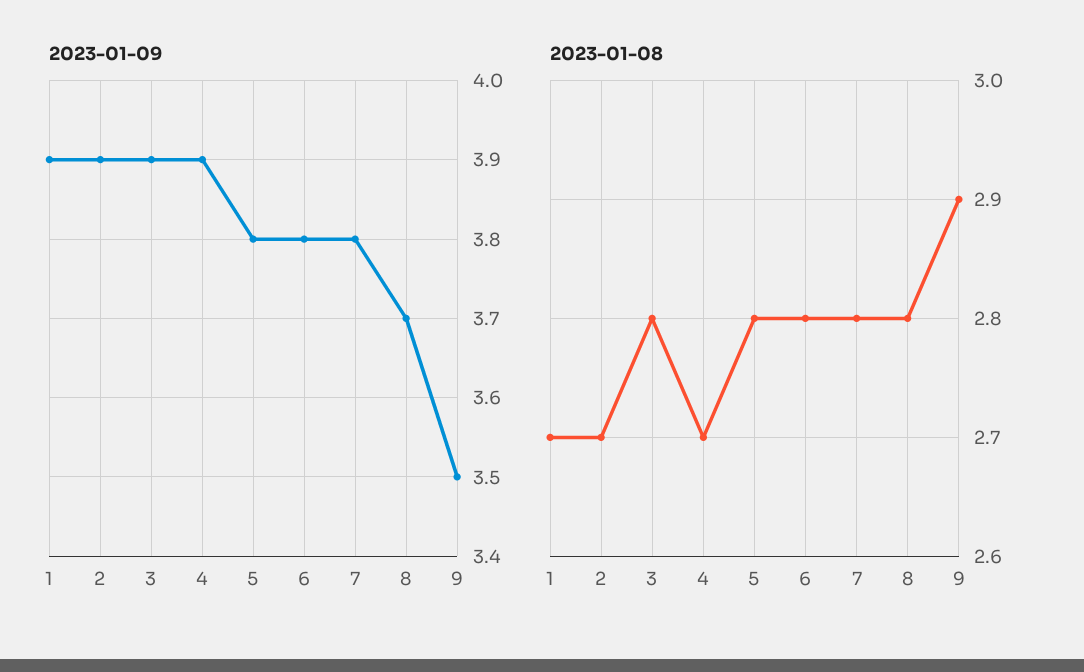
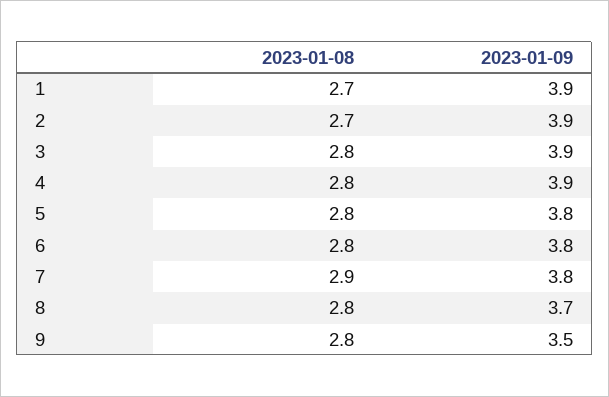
2023-01-08, 4: 2.7 -> 2.8
2023-01-08, 7: 2.8 -> 2.9
2023-01-08, 9: 2.9 -> 2.8

